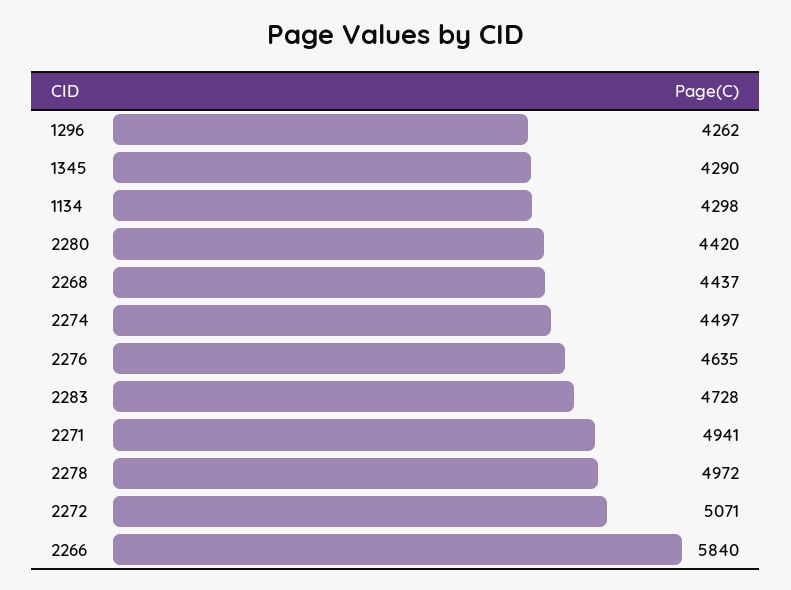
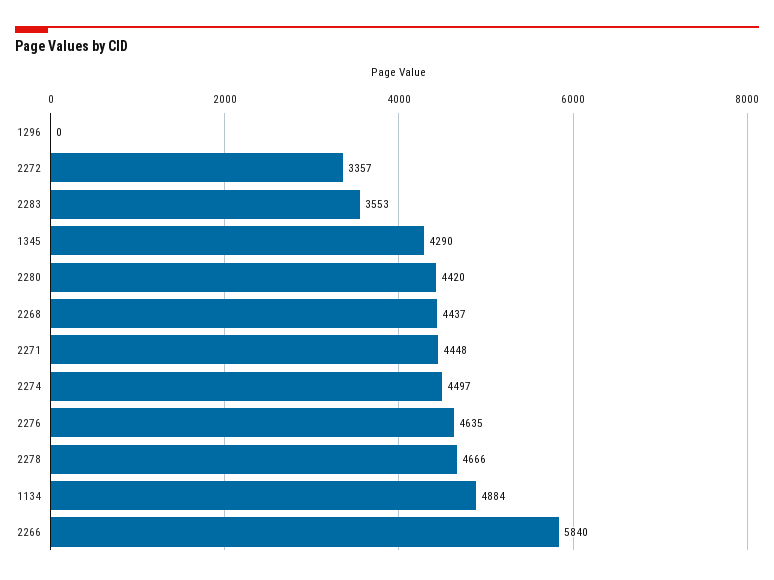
1296: 4262 -> 0
1134: 4298 -> 4884
2283: 4728 -> 3553
2271: 4941 -> 4448
2278: 4972 -> 4666
2272: 5071 -> 3357

